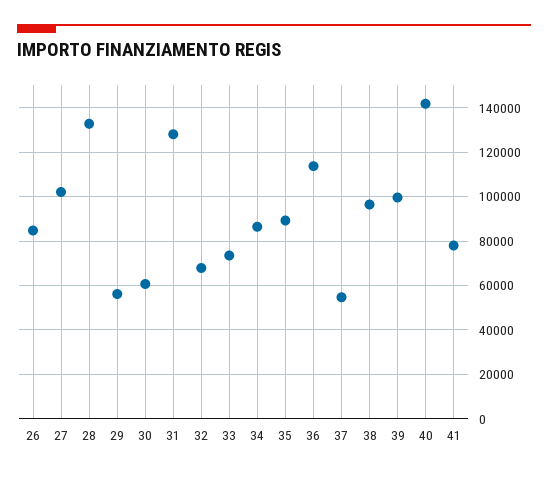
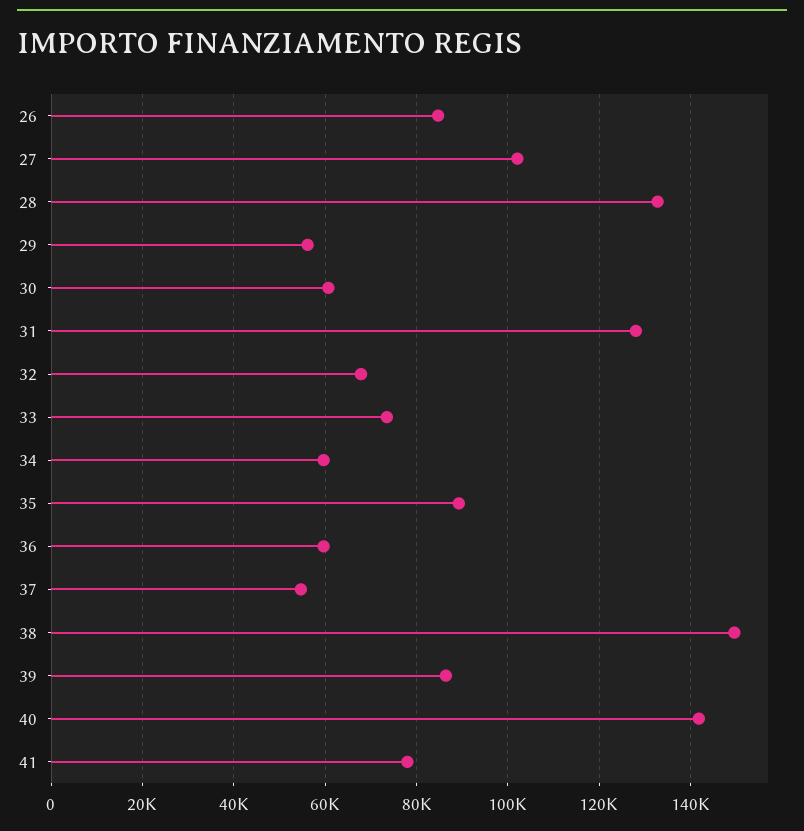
34: 85000 -> 60000
36: 115000 -> 60000
38: 95000 -> 150000
39: 100000 -> 86000

